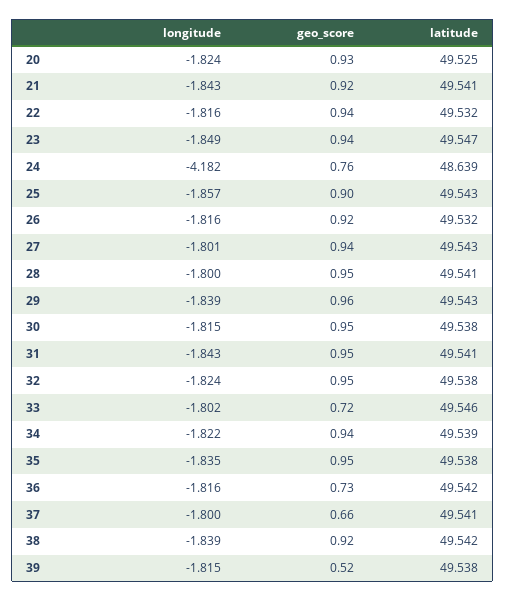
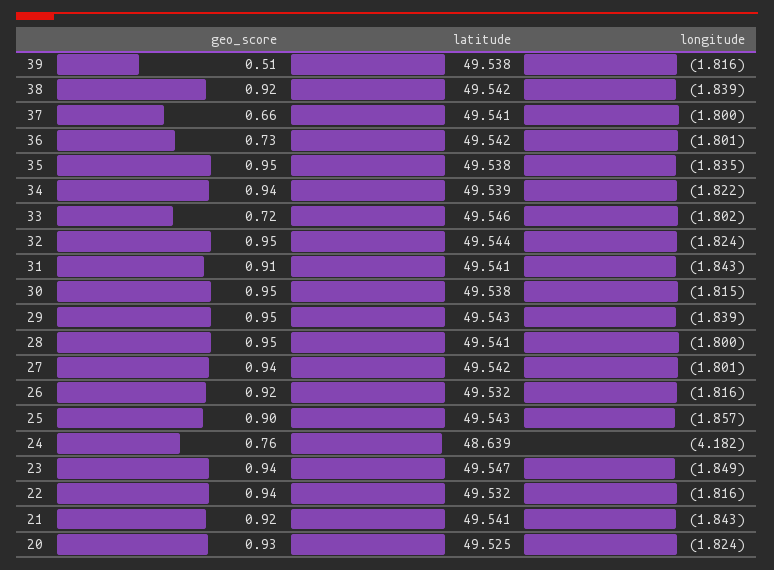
latitude, 27: 49.543 -> 49.542
geo_score, 29: 0.96 -> 0.95
geo_score, 31: 0.95 -> 0.91
latitude, 32: 49.538 -> 49.544
longitude, 36: -1.816 -> -1.801
longitude, 39: -1.815 -> -1.816
geo_score, 39: 0.52 -> 0.51

